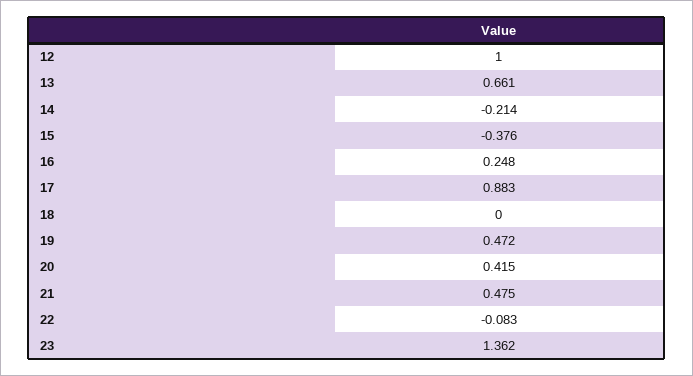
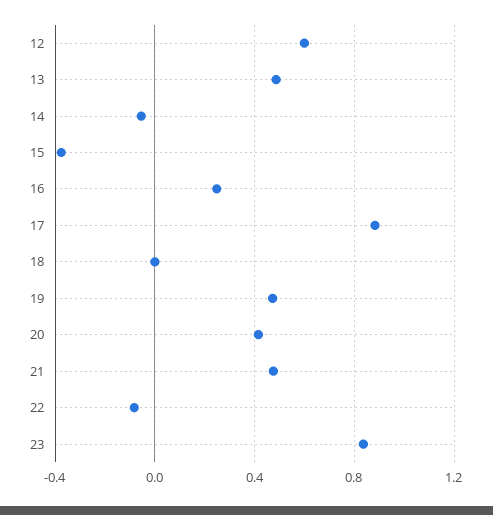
12: 1 -> 0.6
13: 0.661 -> 0.5
14: -0.214 -> -0.05
23: 1.362 -> 0.85

